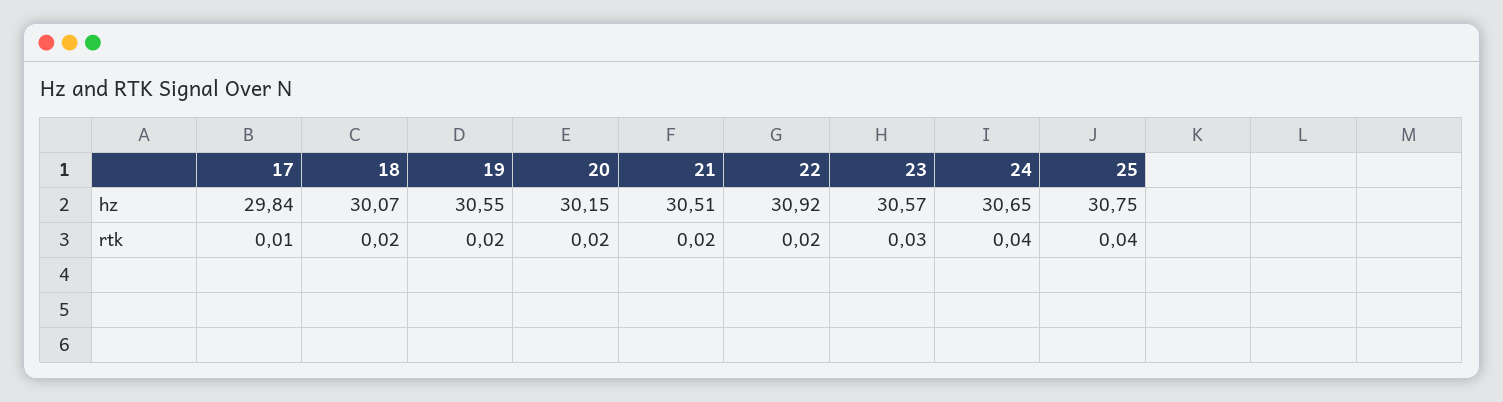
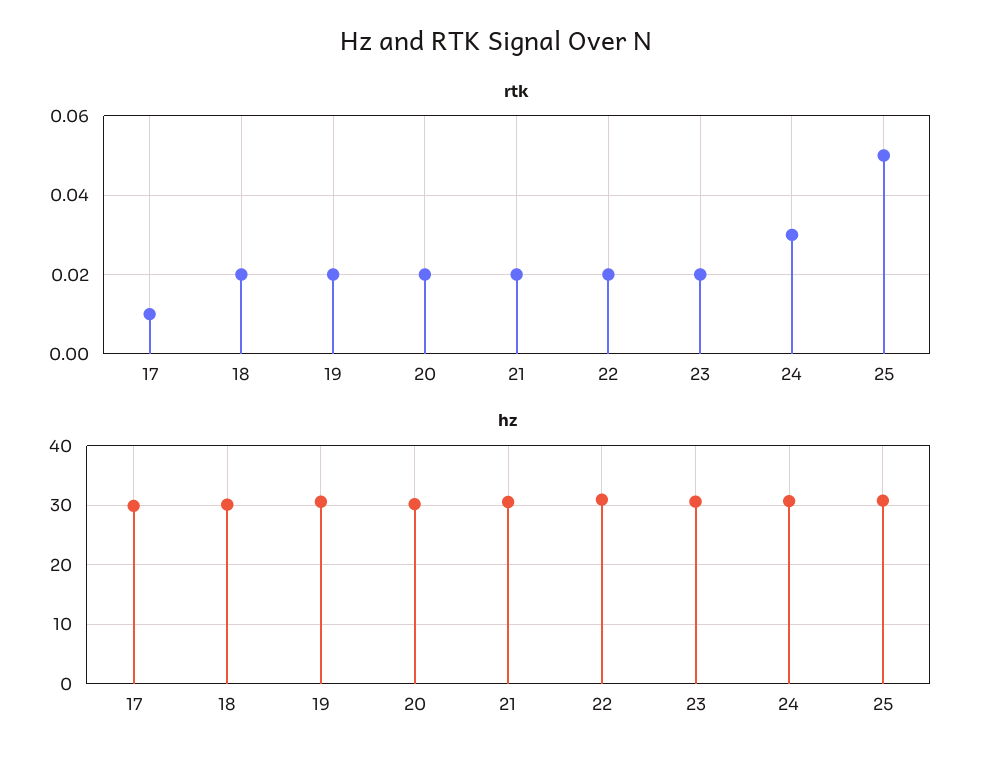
rtk, 23: 0.03 -> 0.02
rtk, 24: 0.04 -> 0.03
rtk, 25: 0.04 -> 0.05

